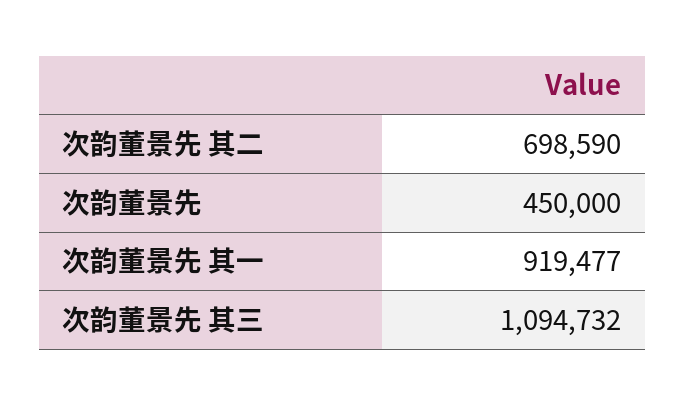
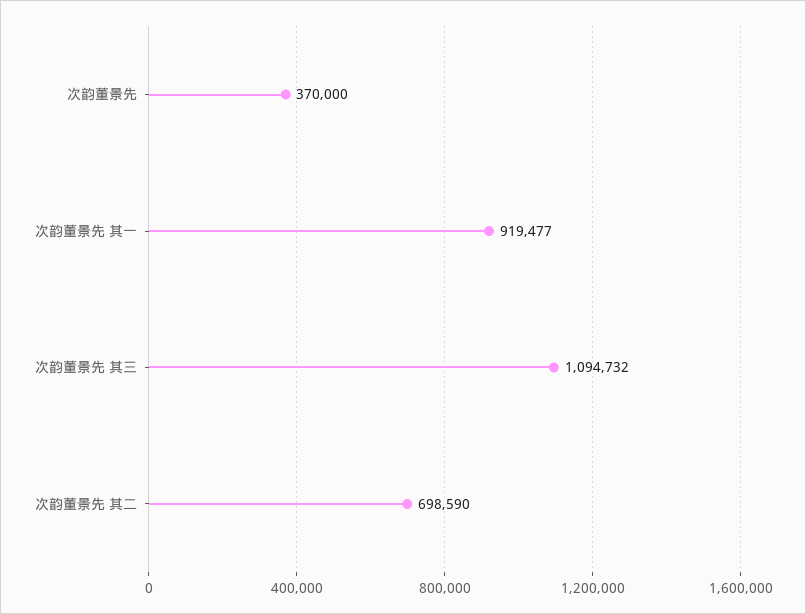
次韵董景先: 450000 -> 370000

